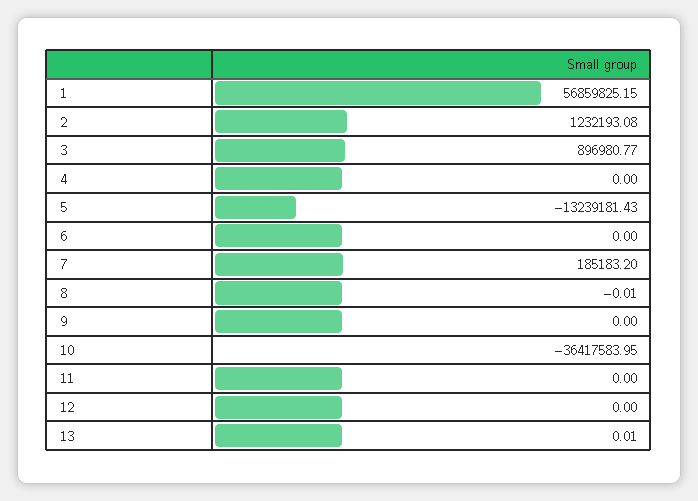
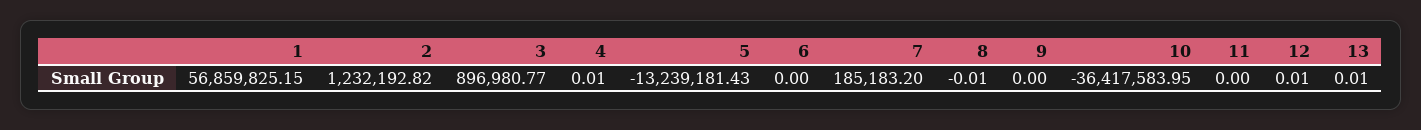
2: 1232193.08 -> 1232192.82
4: 0 -> 0.01
12: 0 -> 0.01

